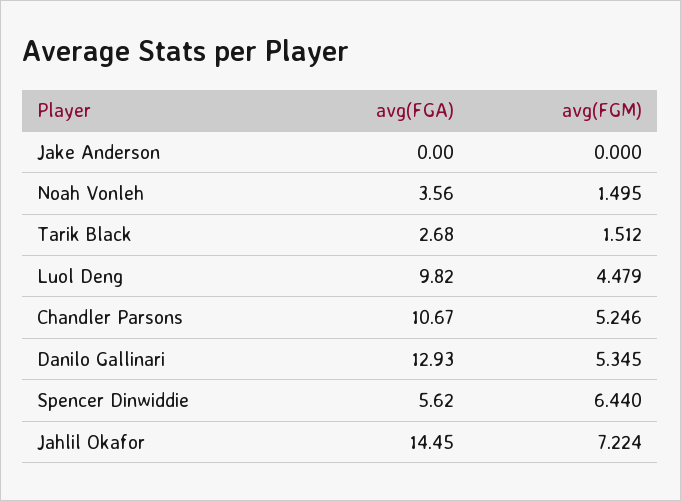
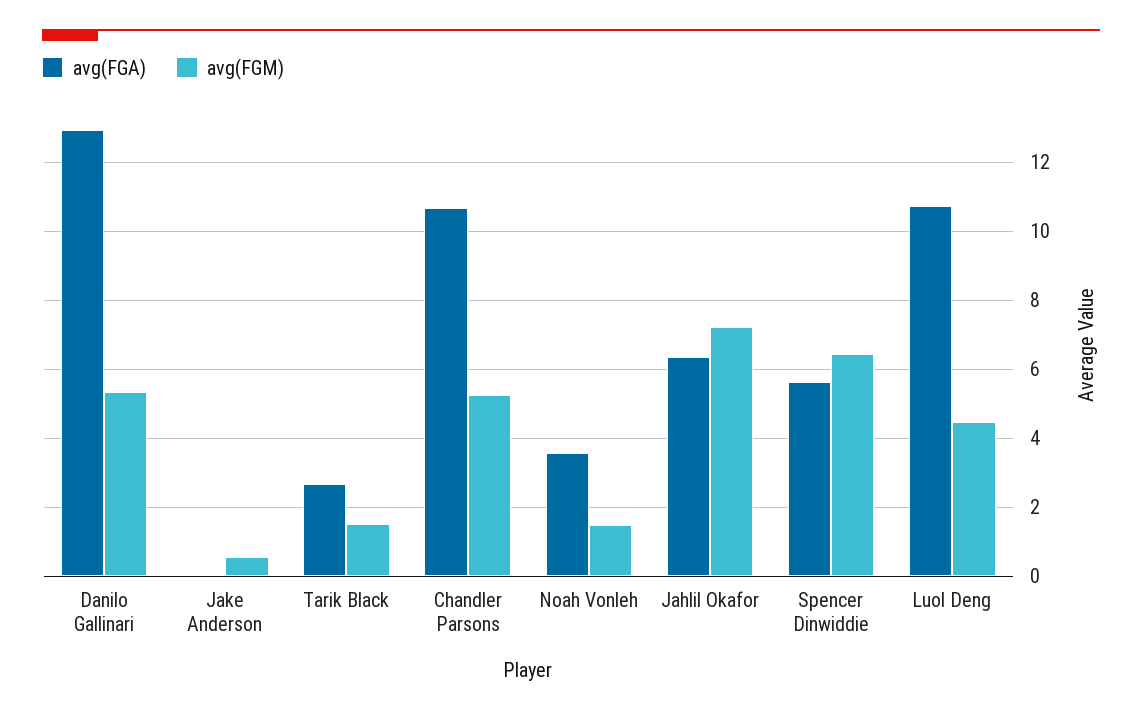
avg(FGM), Jake Anderson: 0 -> 0.6
avg(FGA), Luol Deng: 9.82 -> 10.8
avg(FGA), Jahlil Okafor: 14.45 -> 6.4

